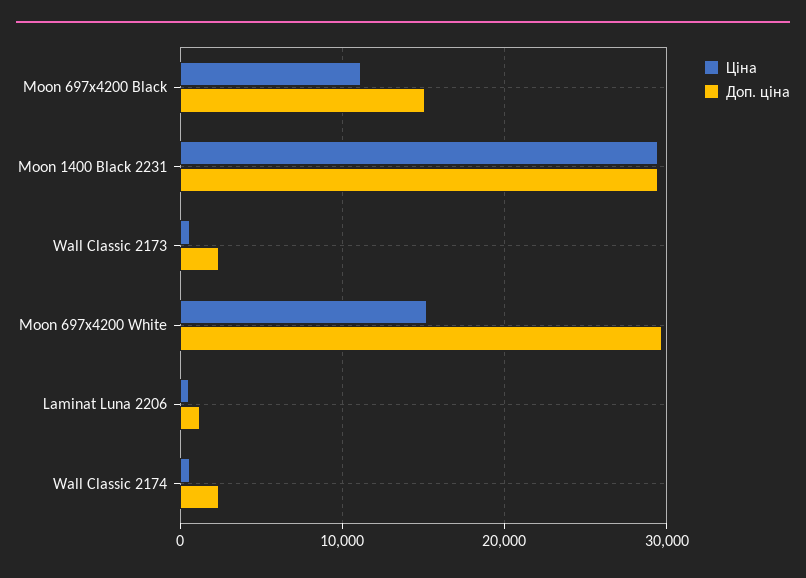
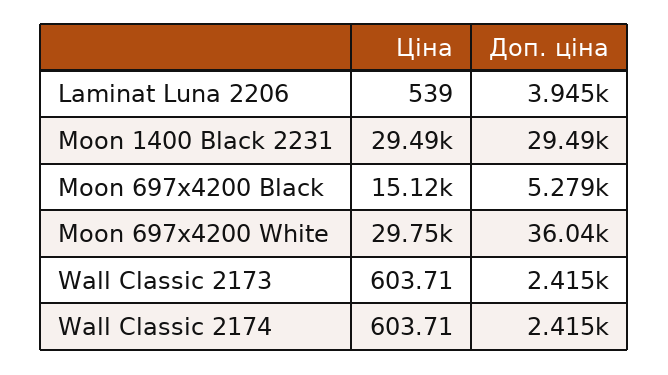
Ціна, Moon 697x4200 Black: 11000 -> 15120
Доп. ціна, Moon 697x4200 Black: 15000 -> 5279
Ціна, Moon 697x4200 White: 15000 -> 29750
Доп. ціна, Moon 697x4200 White: 30000 -> 36040
Доп. ціна, Laminat Luna 2206: 1000 -> 3945

